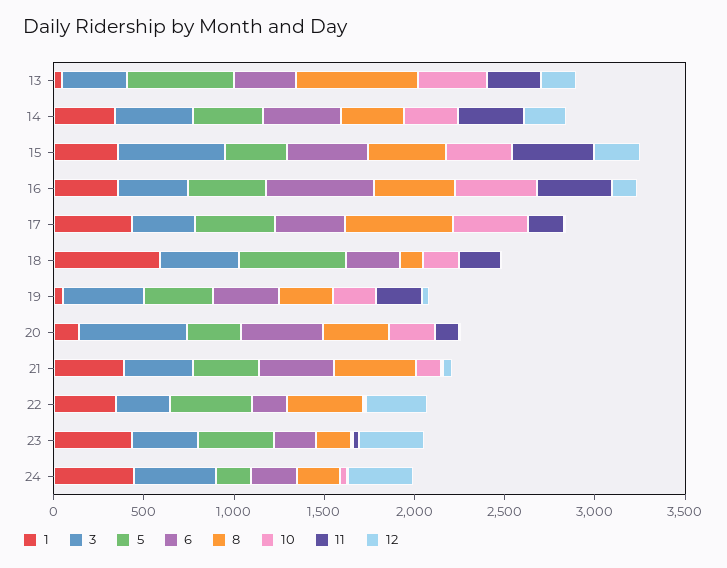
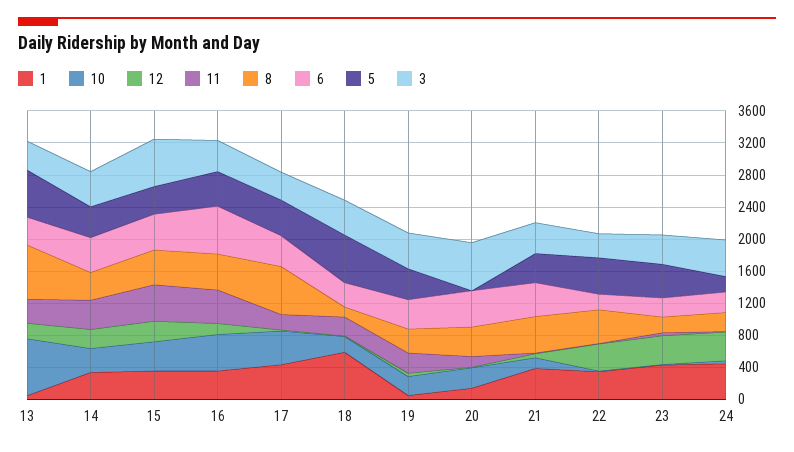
10, 13: 400 -> 700
5, 20: 300 -> 0

